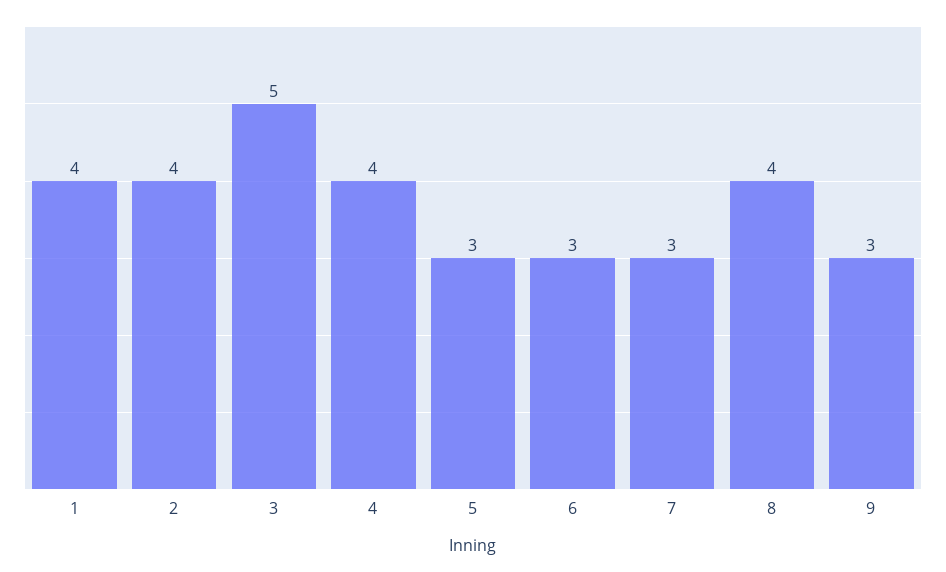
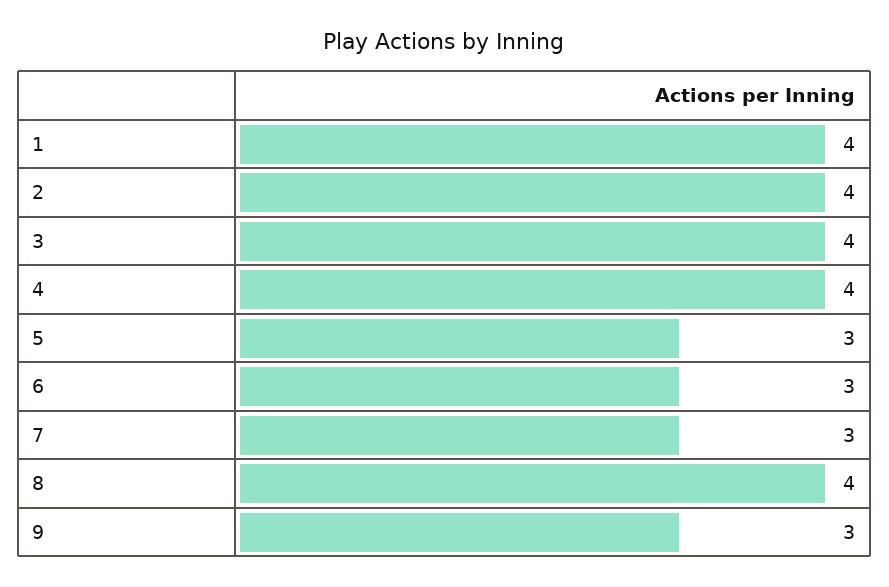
3: 5 -> 4

